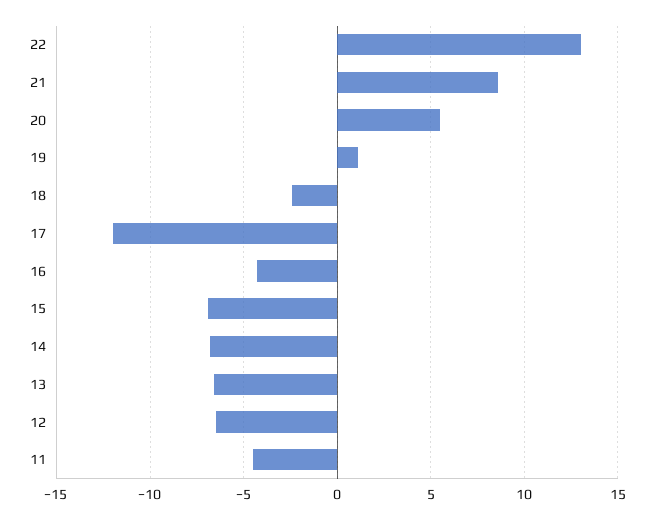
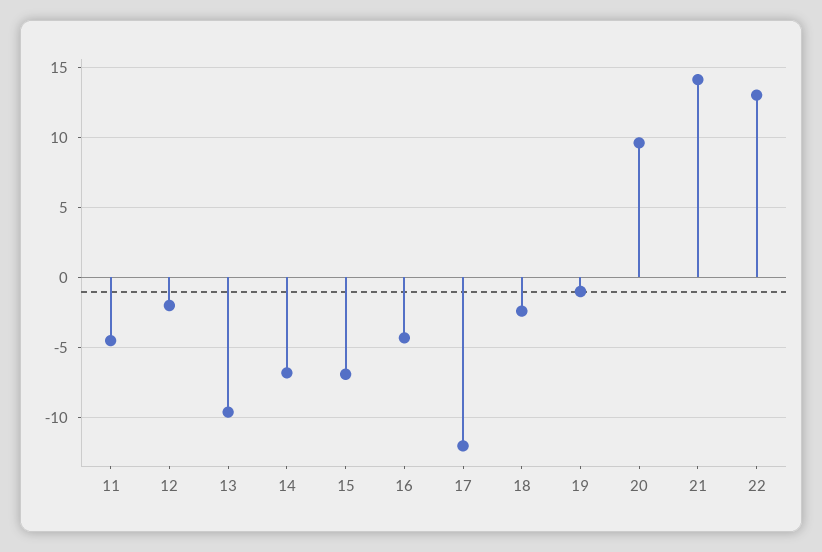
21: 8.5 -> 14
20: 5.5 -> 9.5
19: 1 -> -1
13: -6.5 -> -9.5
12: -6.5 -> -2

